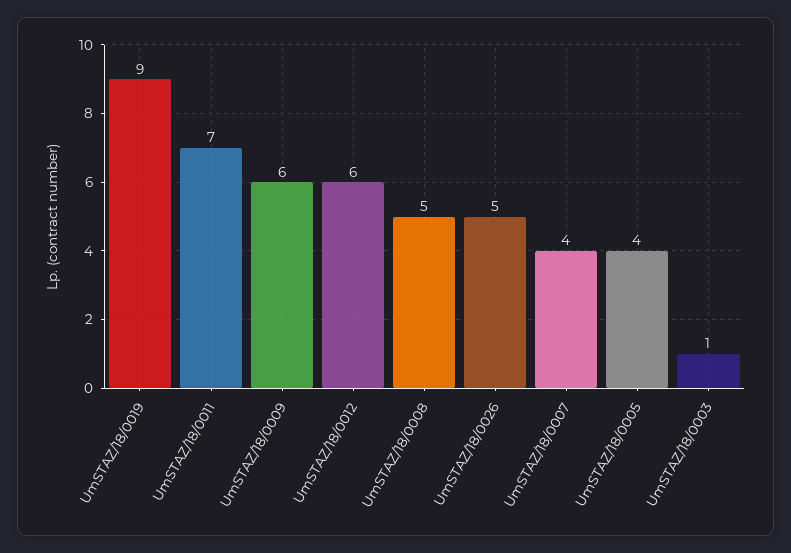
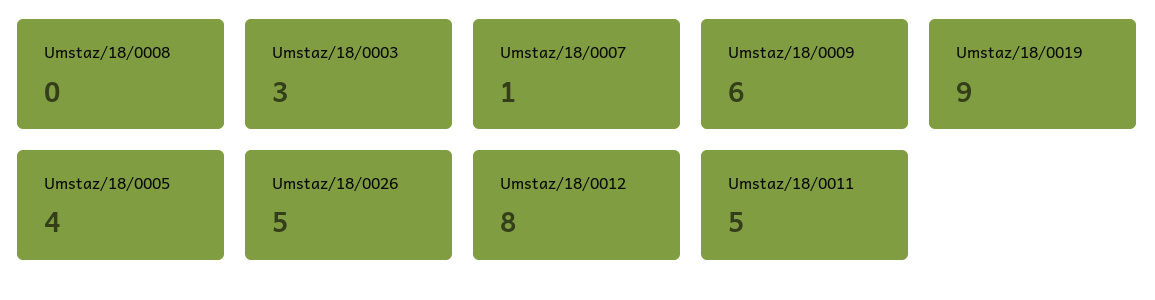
UmSTAZ/18/0011: 7 -> 5
UmSTAZ/18/0012: 6 -> 8
UmSTAZ/18/0008: 5 -> 0
UmSTAZ/18/0007: 4 -> 1
UmSTAZ/18/0003: 1 -> 3

